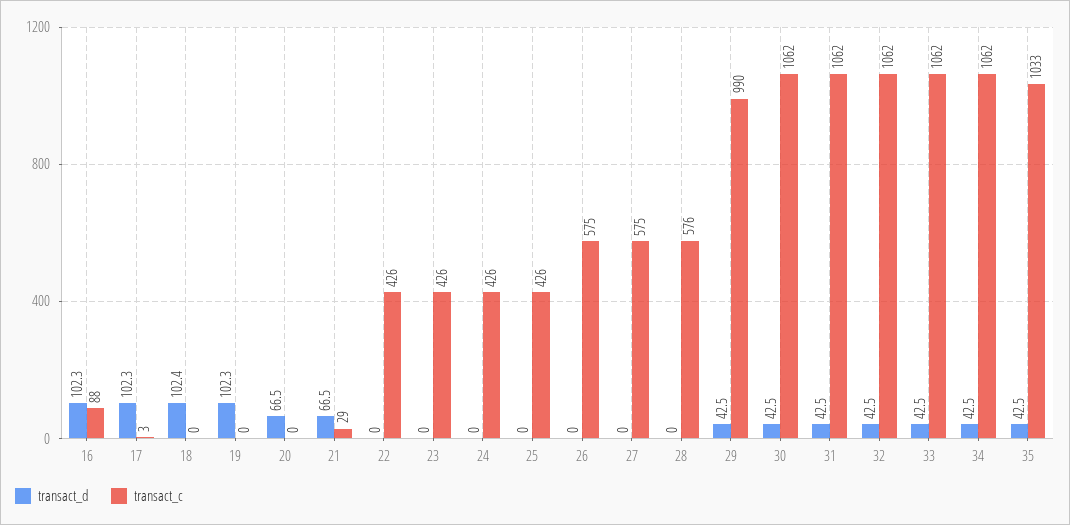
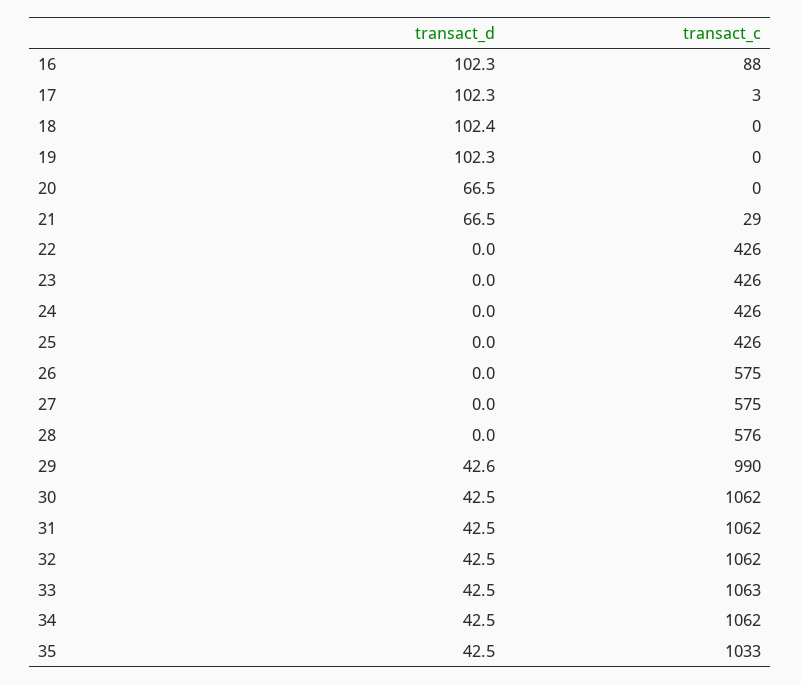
transact_d, 29: 42.5 -> 42.6
transact_c, 33: 1062 -> 1063

